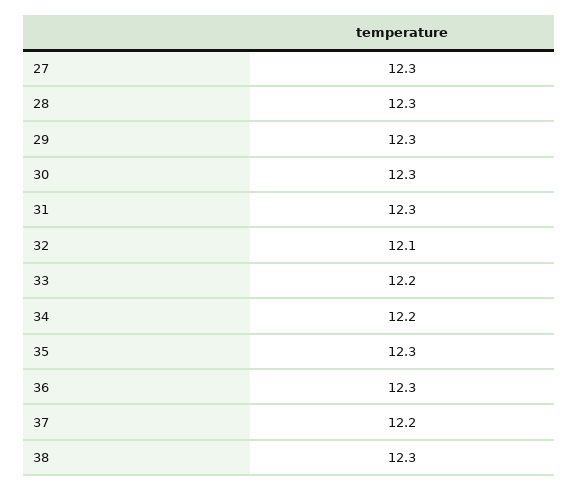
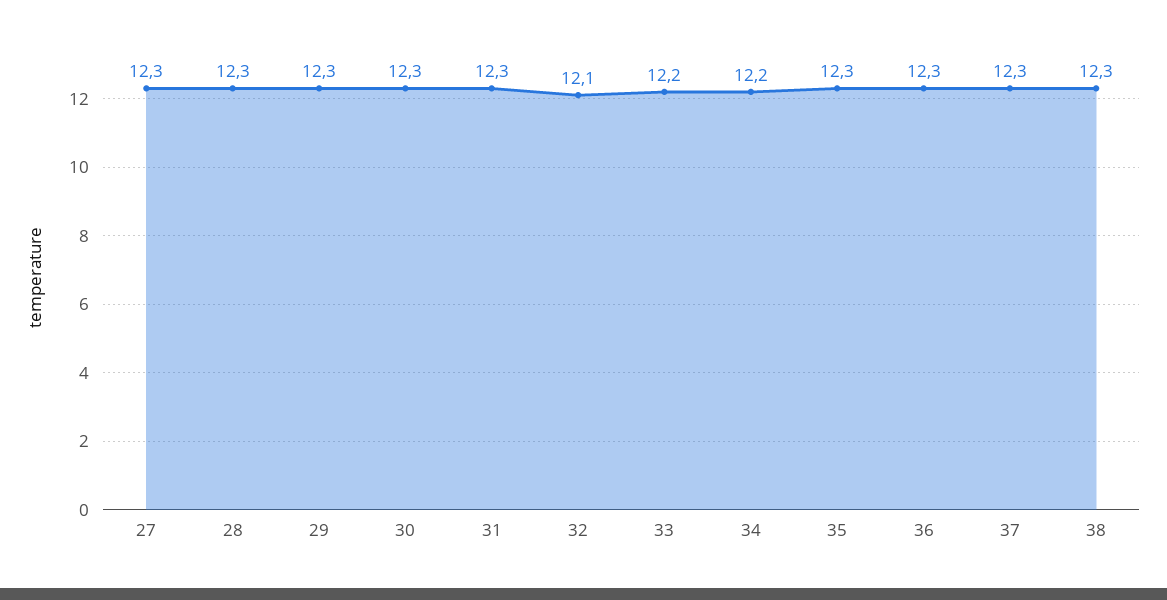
37: 12.2 -> 12.3

